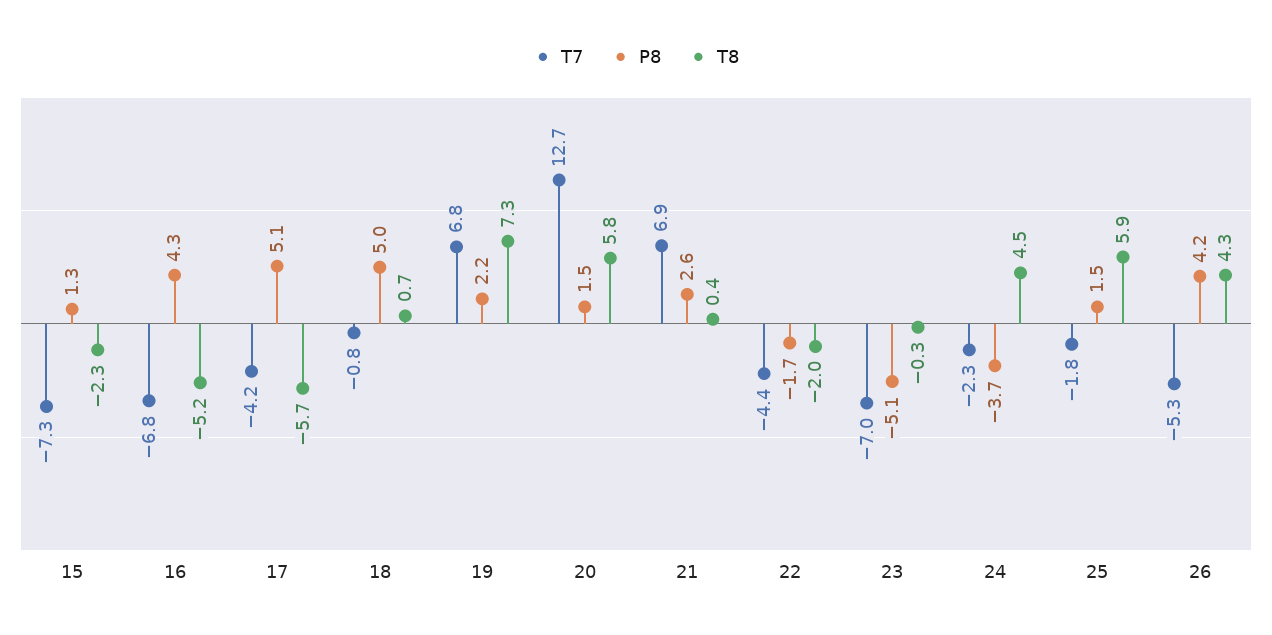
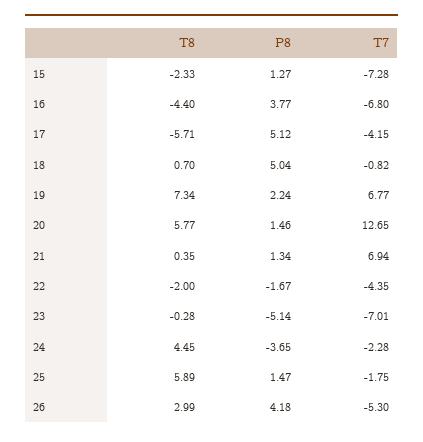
P8, 16: 4.3 -> 3.77
T8, 16: -5.2 -> -4.4
P8, 21: 2.6 -> 1.34
T8, 26: 4.3 -> 2.99

